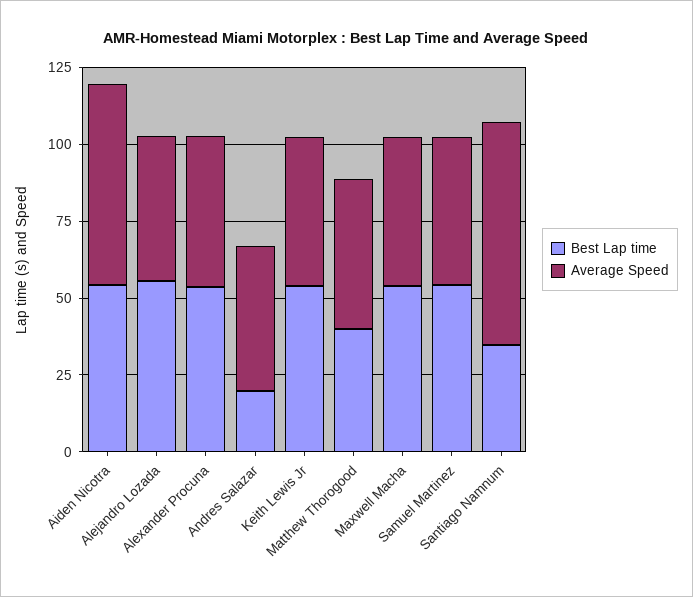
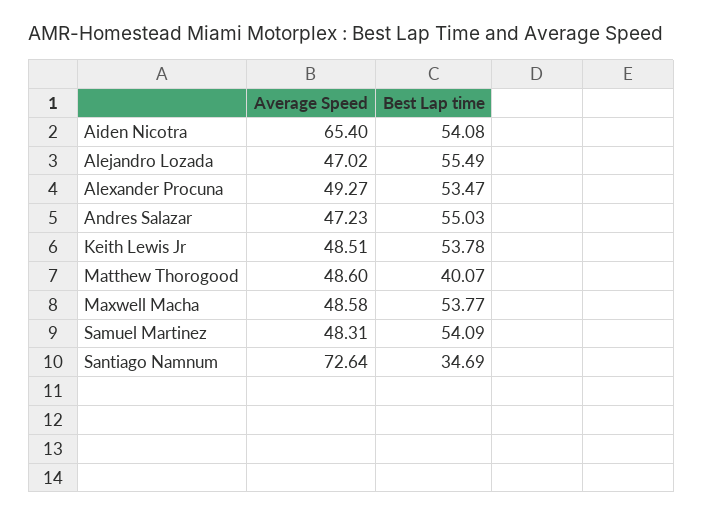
Best Lap time, Andres Salazar: 20 -> 55.03

